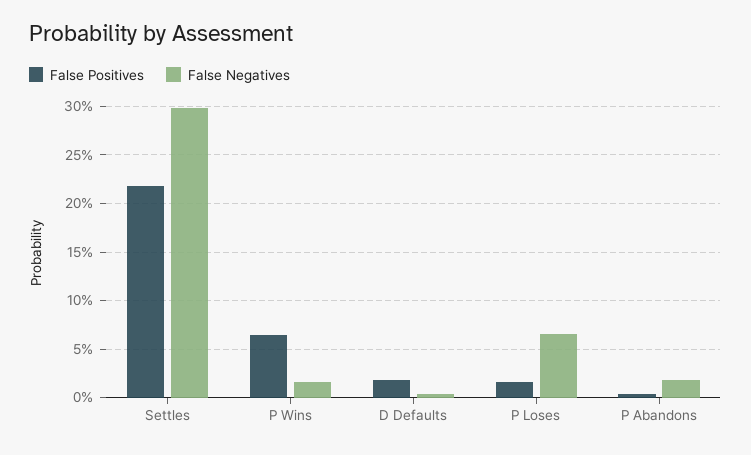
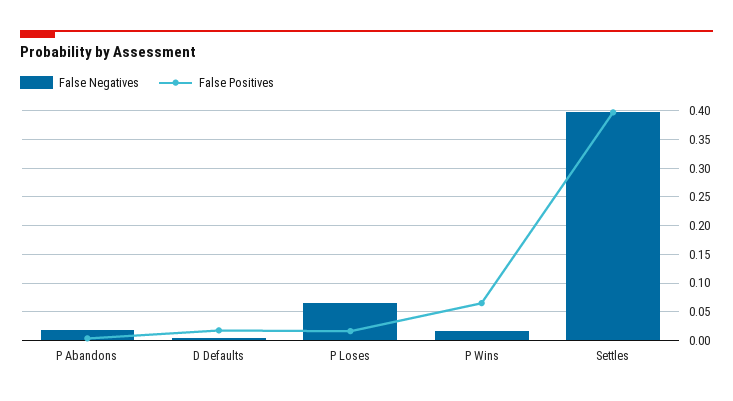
False Positives, Settles: 0.22 -> 0.4
False Negatives, Settles: 0.3 -> 0.4

